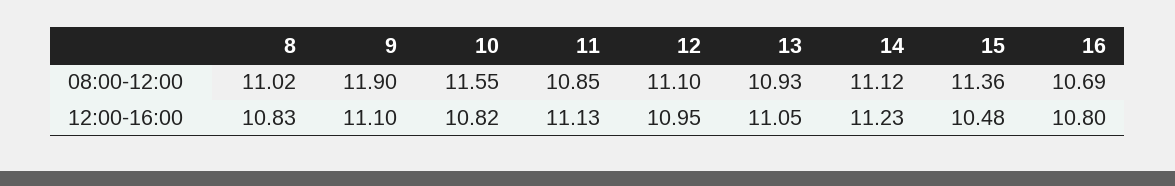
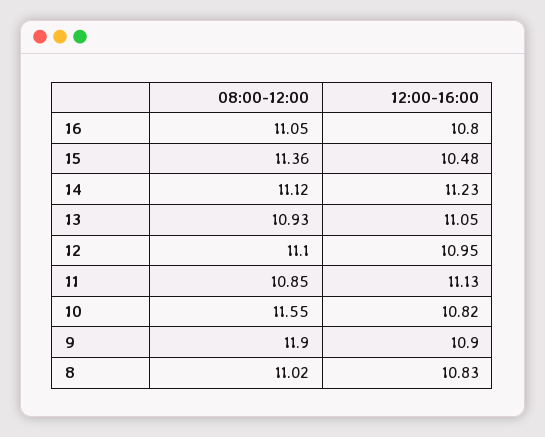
16, 08:00-12:00: 10.69 -> 11.05
9, 12:00-16:00: 11.1 -> 10.9

